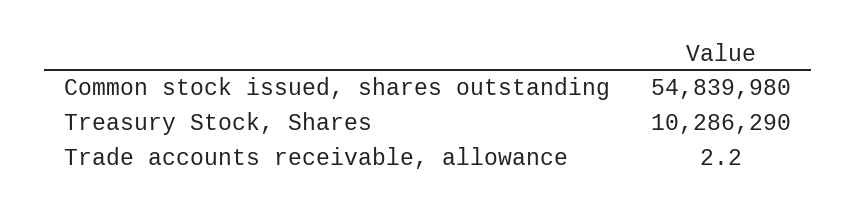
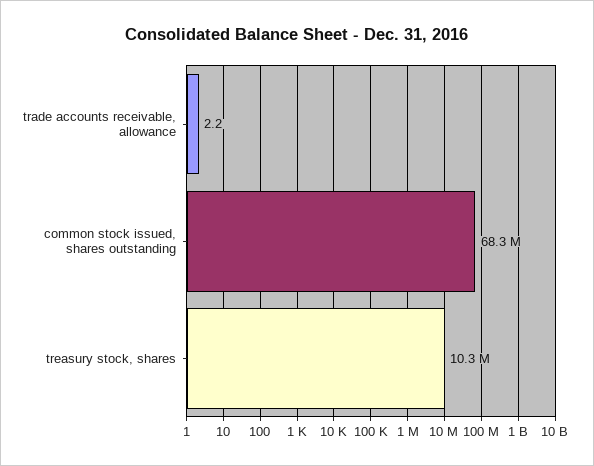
Common stock issued, shares outstanding: 54839980 -> 68300000

